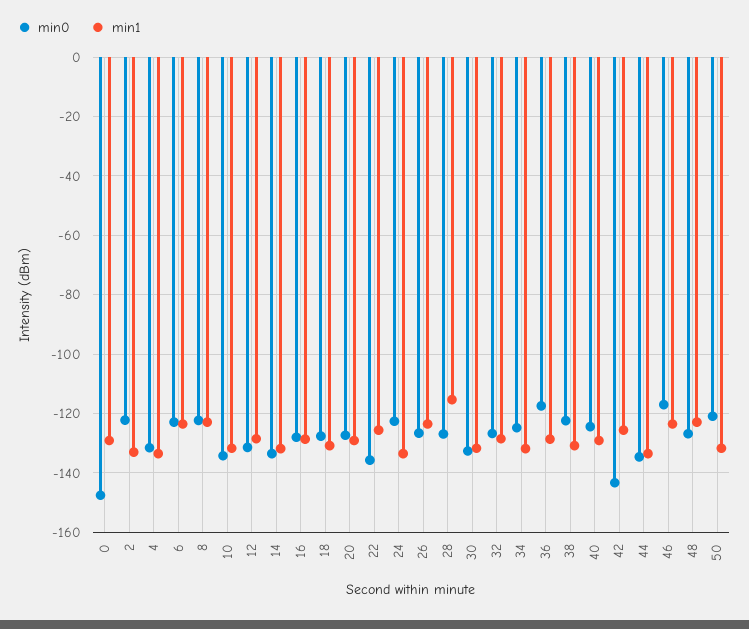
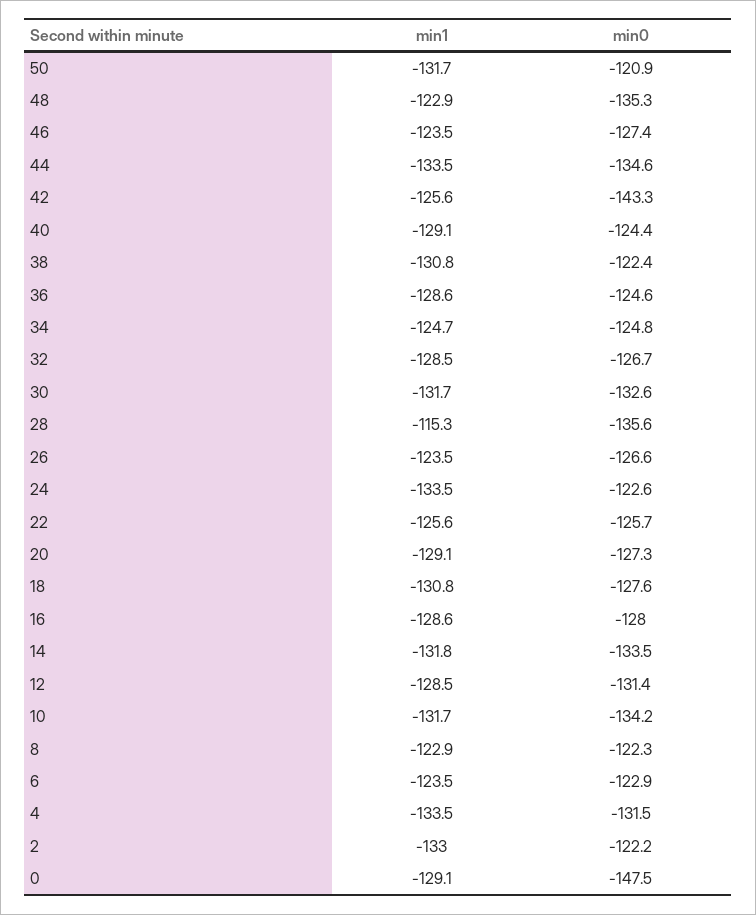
min0, 22: -135 -> -125.7
min0, 28: -127.5 -> -135.6
min1, 34: -132.5 -> -124.7
min0, 36: -117.5 -> -124.6
min0, 46: -117.5 -> -127.4
min0, 48: -127.5 -> -135.3

